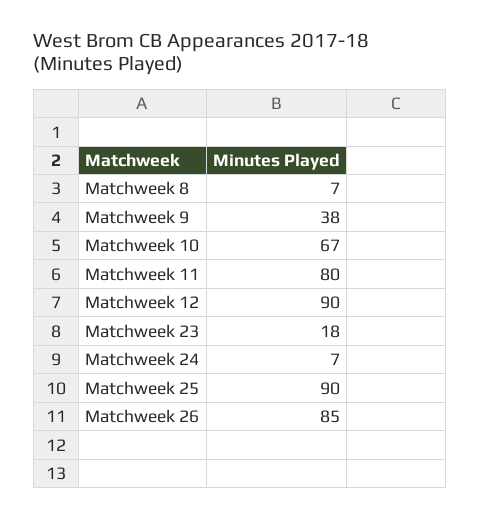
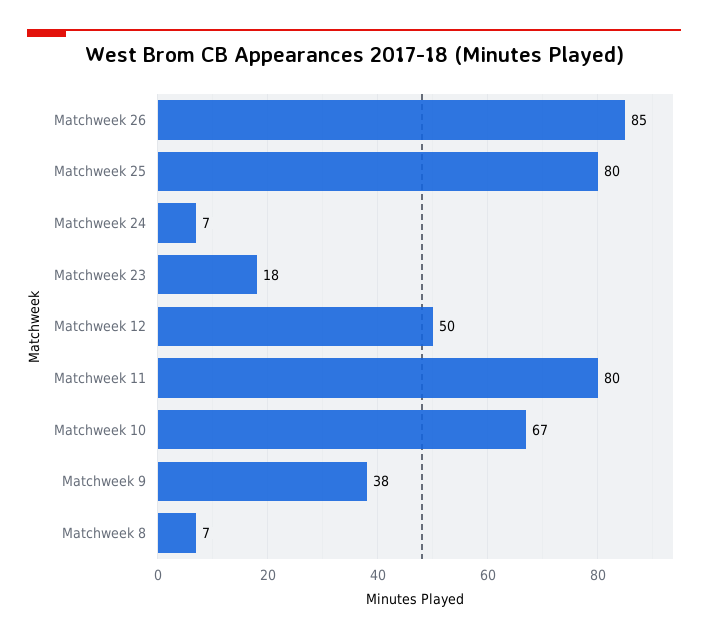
Matchweek 12: 90 -> 50
Matchweek 25: 90 -> 80

